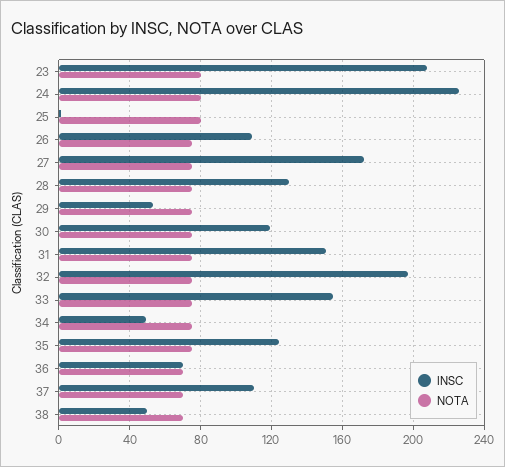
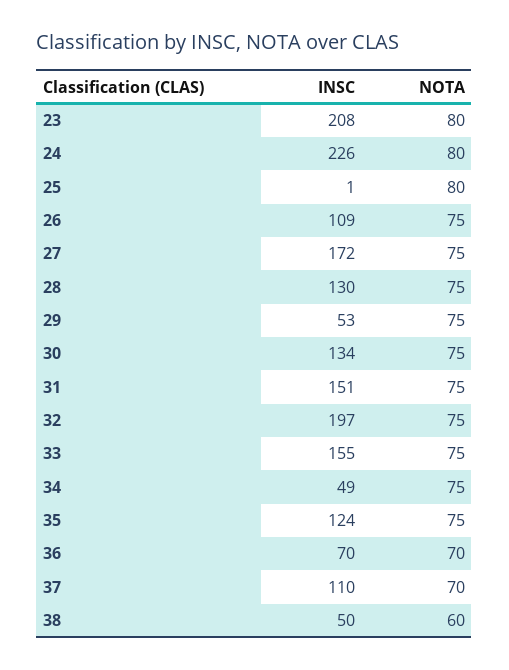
INSC, 30: 120 -> 134
NOTA, 38: 70 -> 60

